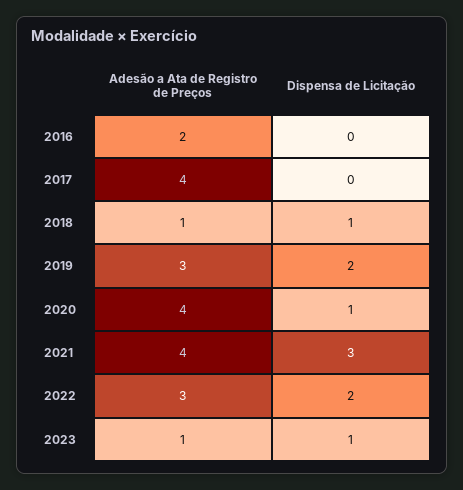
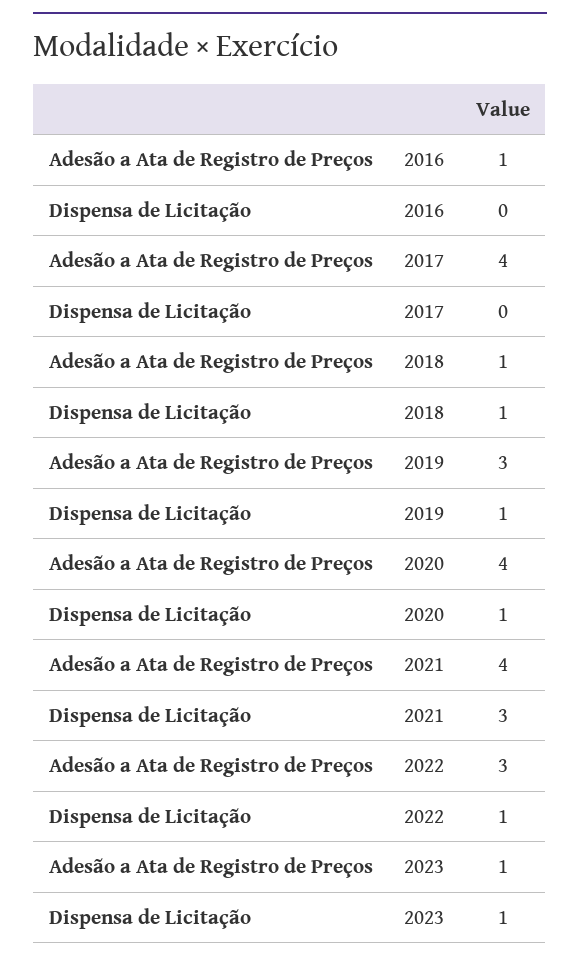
Adesão a Ata de Registro de Preços, 2016: 2 -> 1
Dispensa de Licitação, 2019: 2 -> 1
Dispensa de Licitação, 2022: 2 -> 1

